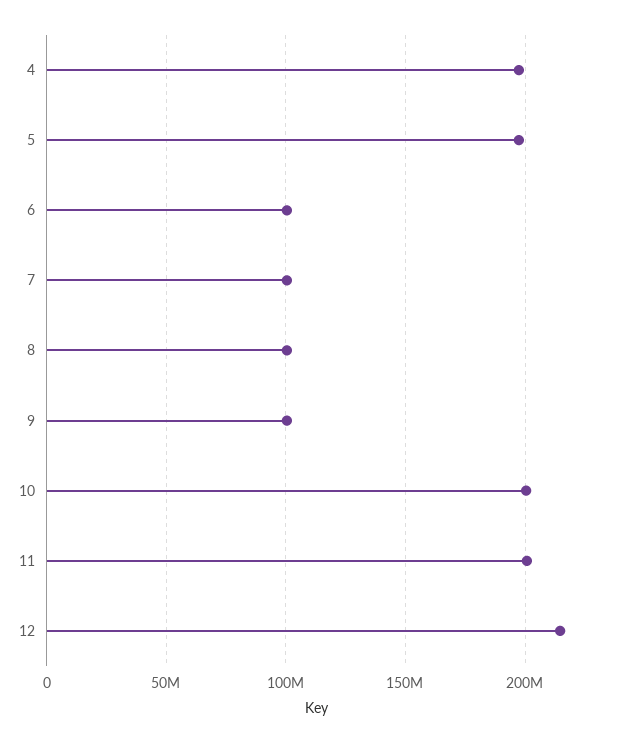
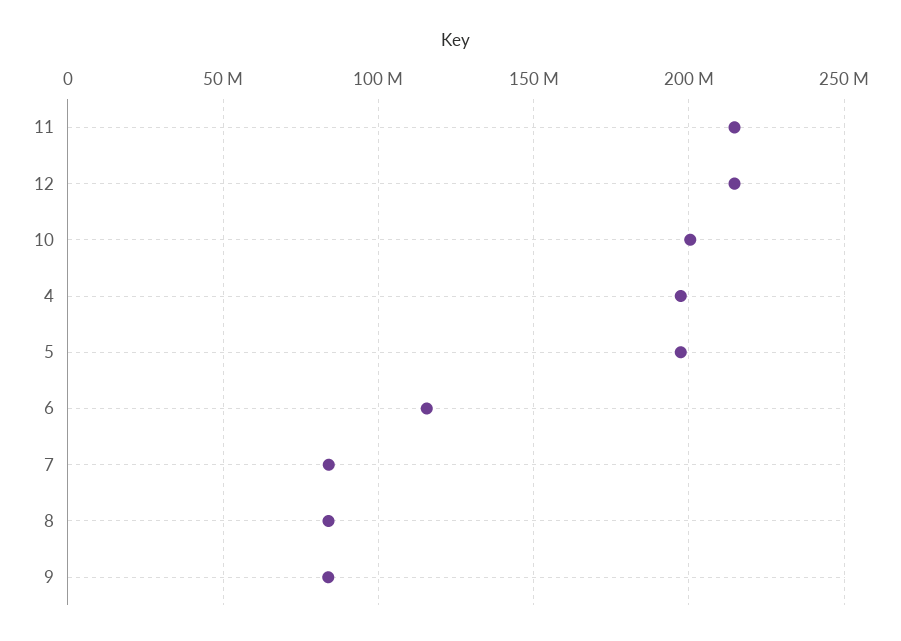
6: 100000000 -> 115000000
7: 100000000 -> 85000000
8: 100000000 -> 85000000
9: 100000000 -> 85000000
11: 200000000 -> 215000000

